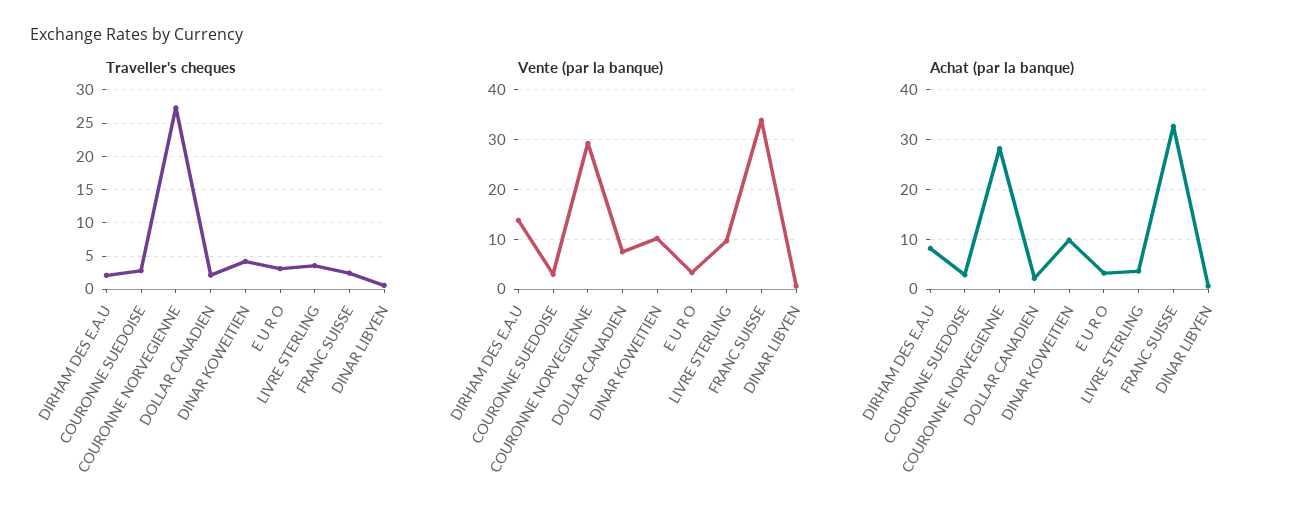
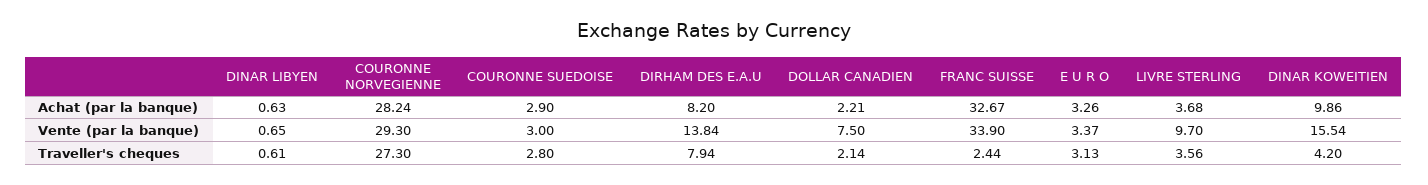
Traveller's cheques, DIRHAM DES E.A.U: 2 -> 7.94
Vente (par la banque), DINAR KOWEITIEN: 10 -> 15.54

